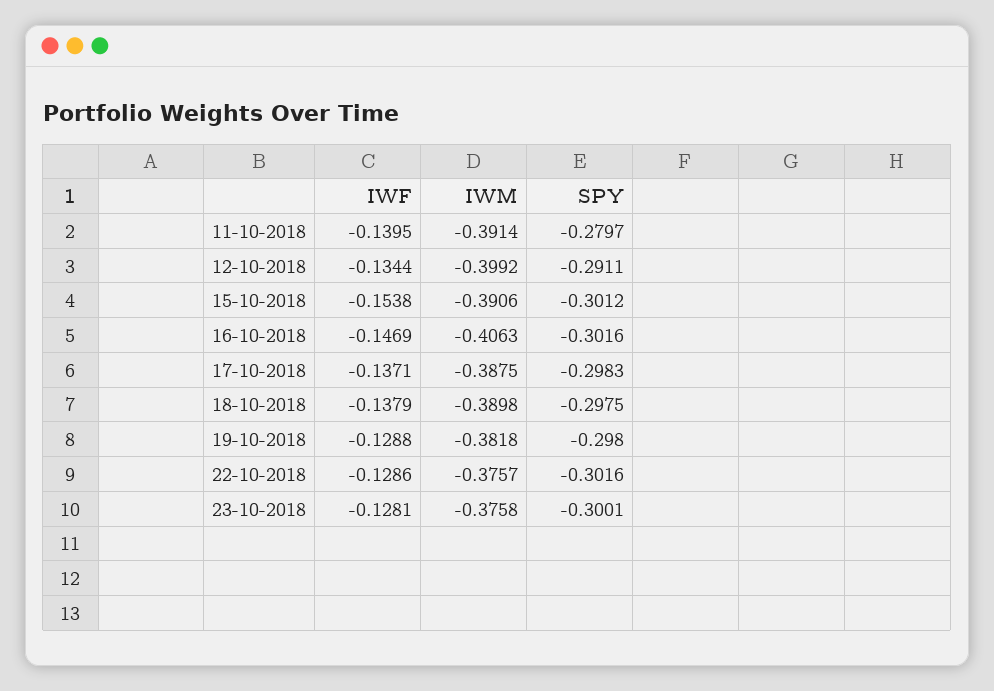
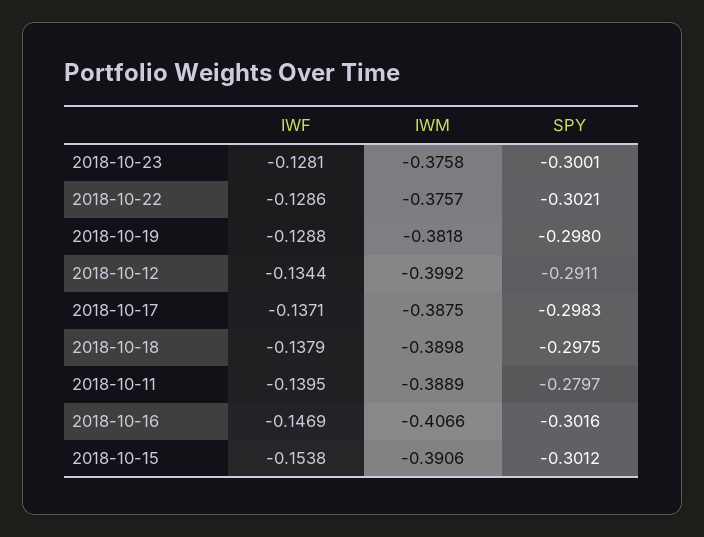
IWM, 11-10-2018: -0.3914 -> -0.3889
IWM, 16-10-2018: -0.4063 -> -0.4066
SPY, 22-10-2018: -0.3016 -> -0.3021

